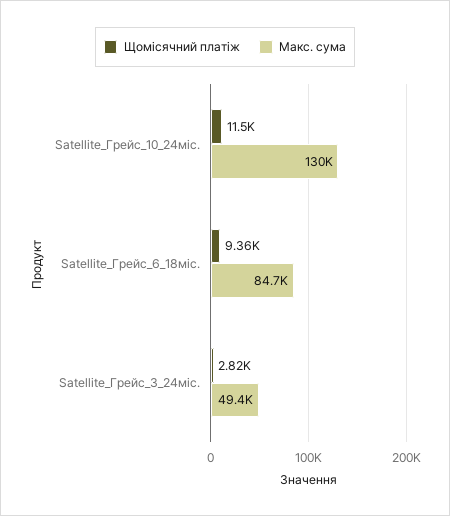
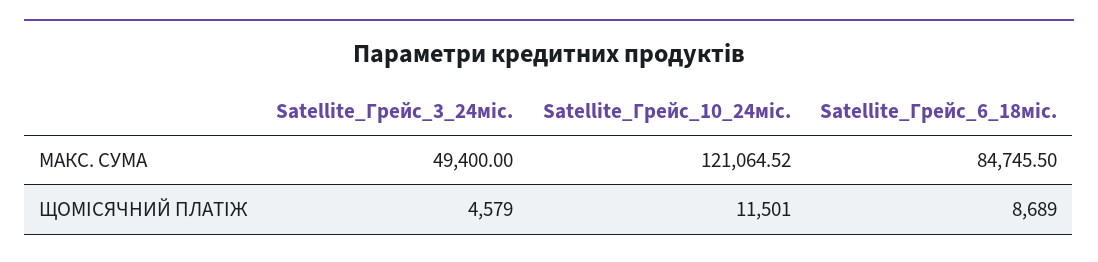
Макс. сума, Satellite_Грейс_10_24міс.: 130000 -> 121064.52
Щомісячний платіж, Satellite_Грейс_6_18міс.: 9360 -> 8689
Щомісячний платіж, Satellite_Грейс_3_24міс.: 2820 -> 4579

